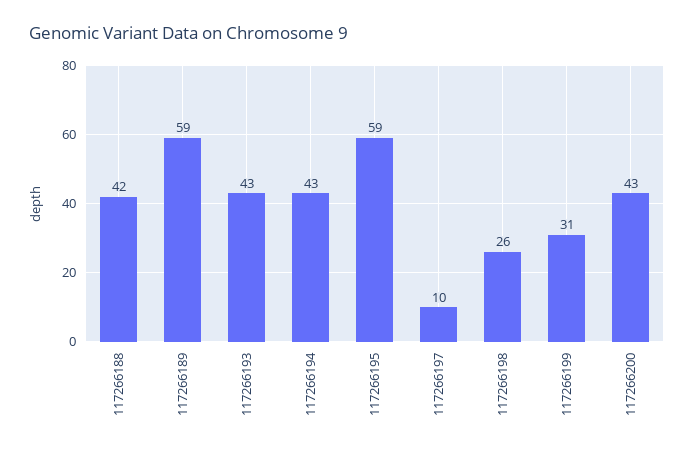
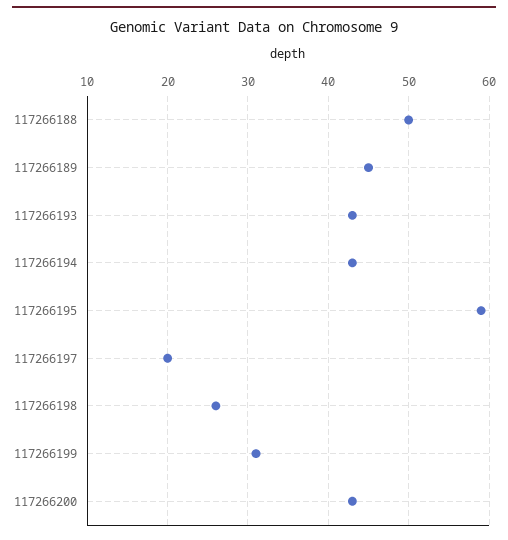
117266188: 42 -> 50
117266189: 59 -> 45
117266197: 10 -> 20

